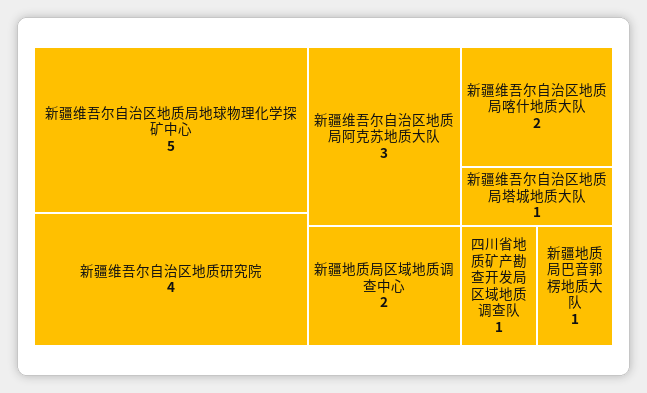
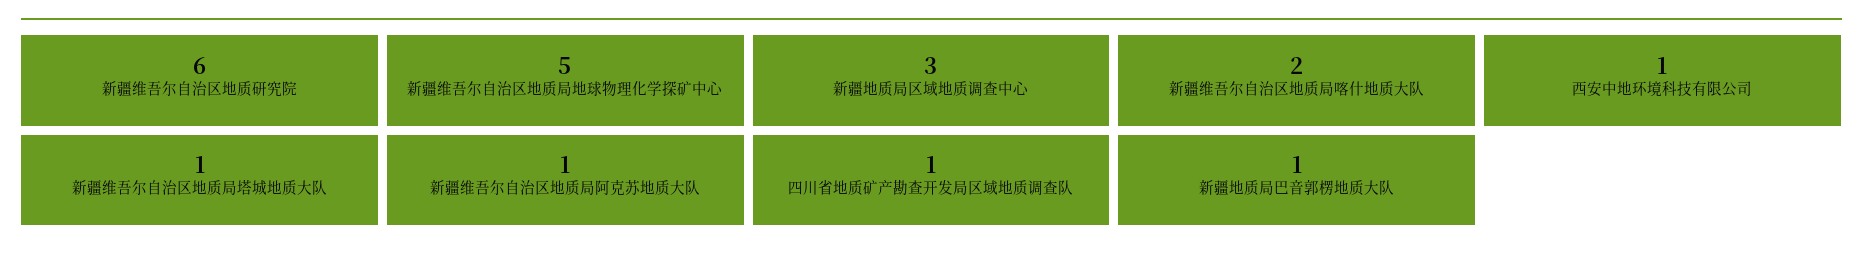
新疆维吾尔自治区地质研究院: 4 -> 6
新疆维吾尔自治区地质局阿克苏地质大队: 3 -> 1
新疆地质局区域地质调查中心: 2 -> 3
西安中地环境科技有限公司: none -> 1

